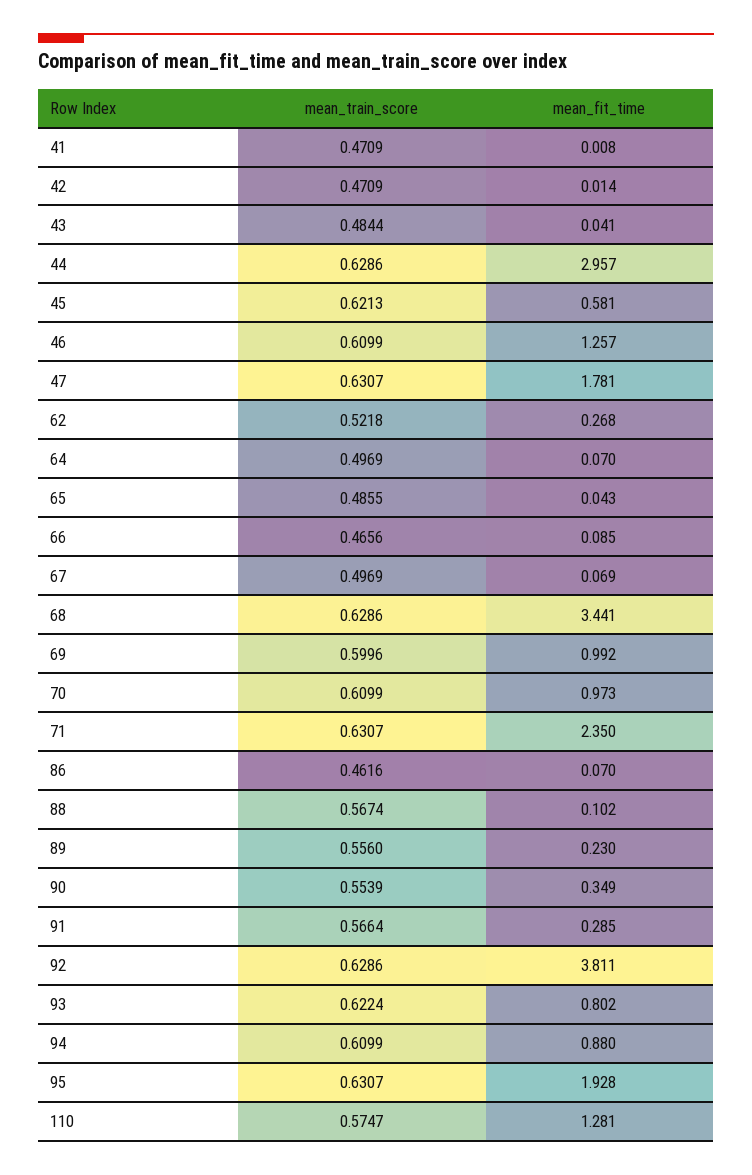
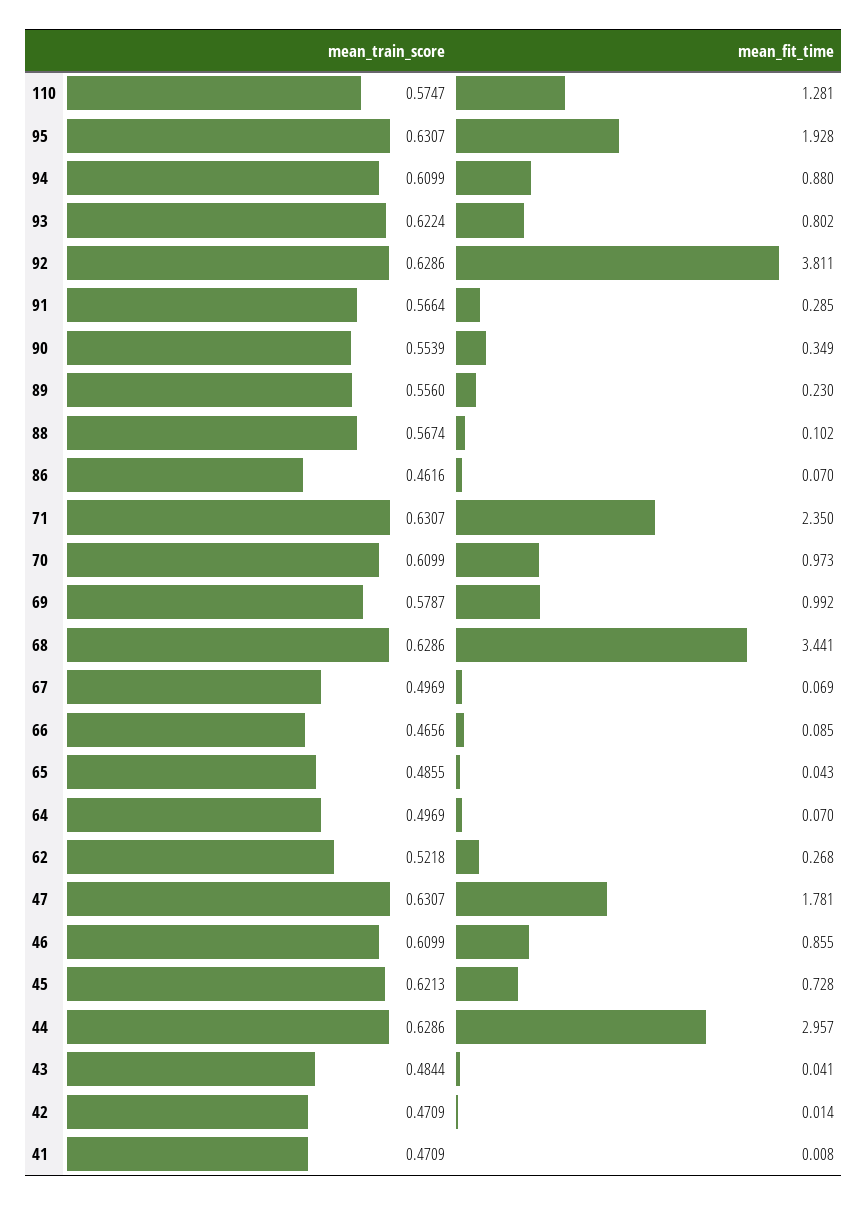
mean_fit_time, 45: 0.581 -> 0.728
mean_fit_time, 46: 1.257 -> 0.855
mean_train_score, 69: 0.5996 -> 0.5787

